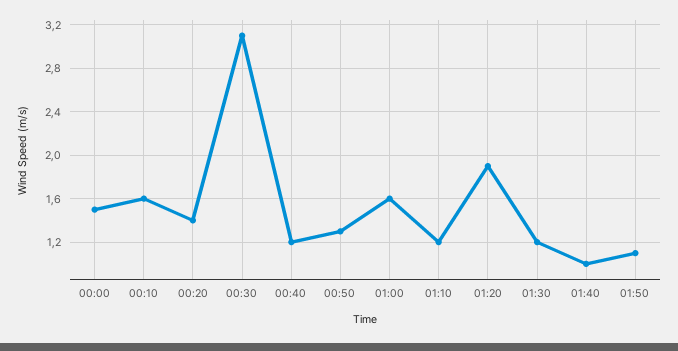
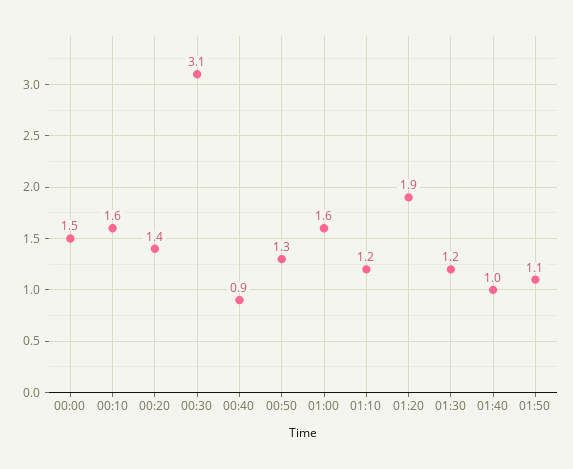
00:40: 1.2 -> 0.9

